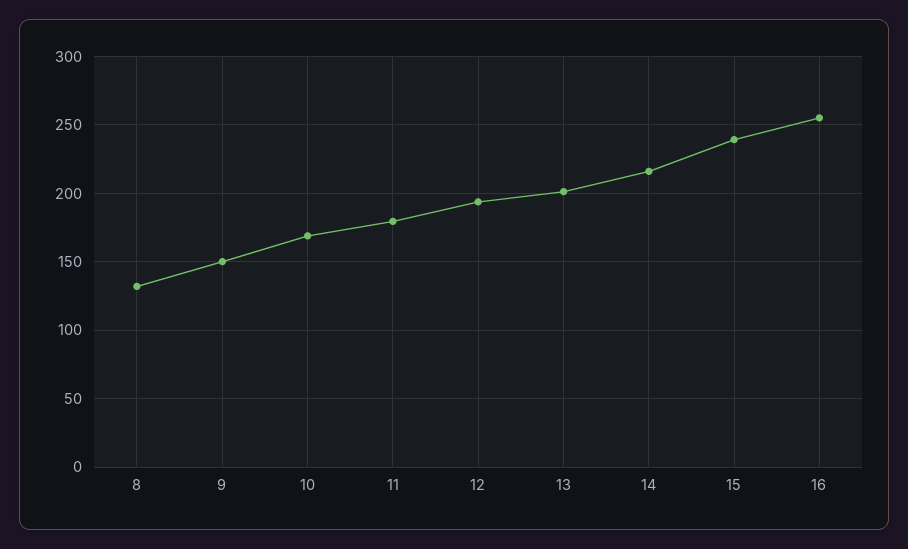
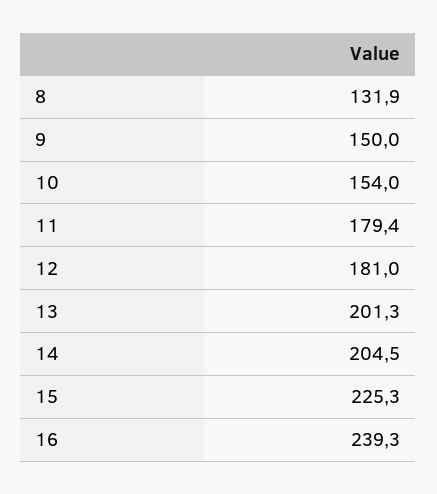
10: 170 -> 154
12: 195 -> 181
14: 215 -> 204.5
15: 240 -> 225.3
16: 255 -> 239.3

